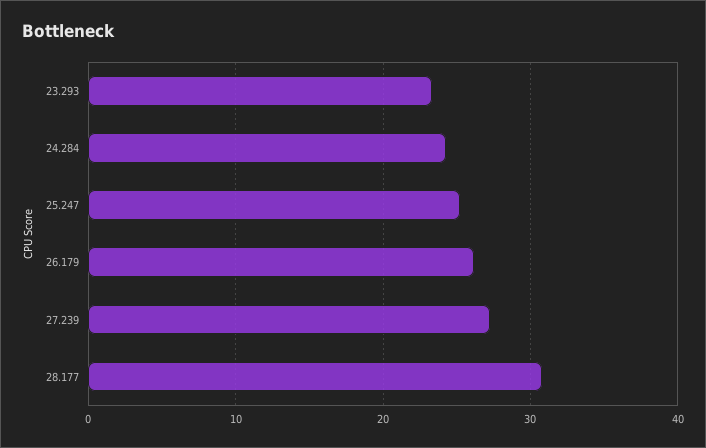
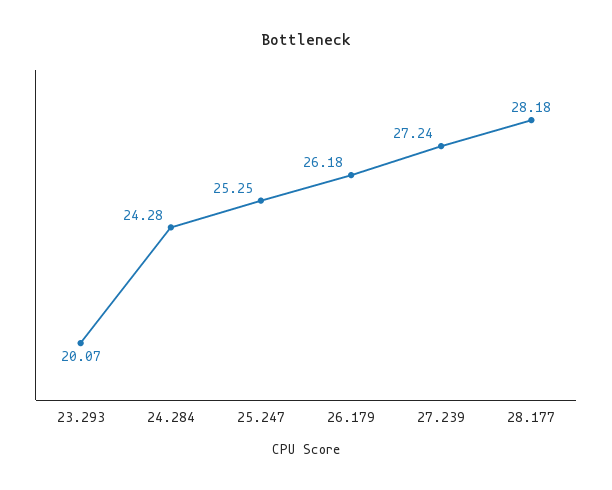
23.293: 23 -> 20.07
28.177: 31 -> 28.18

